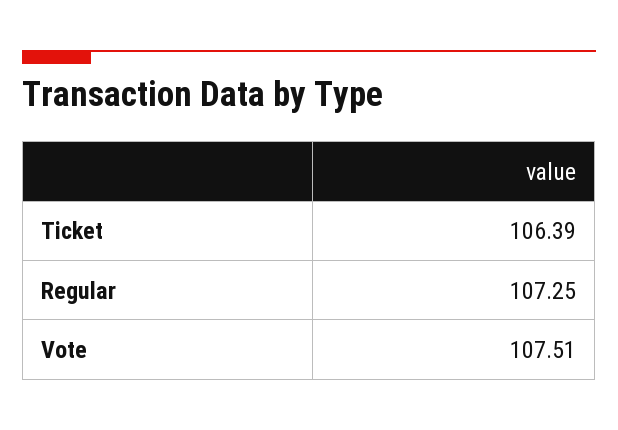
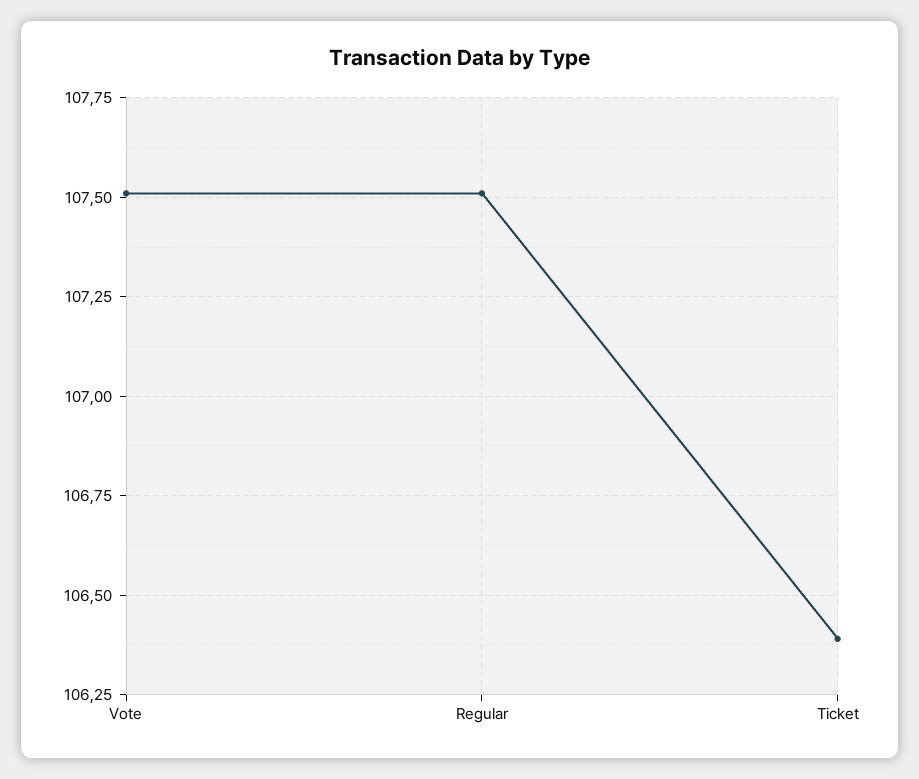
Regular: 107.25 -> 107.5

